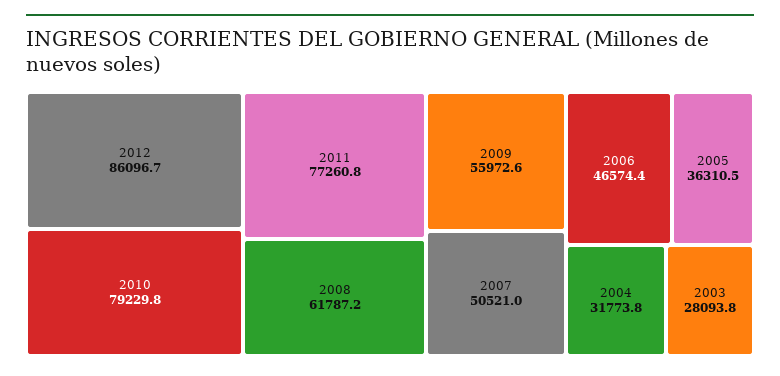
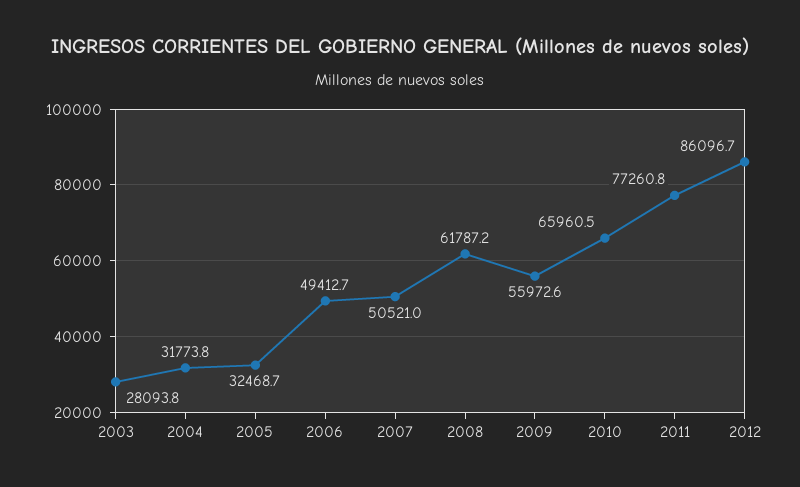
2010: 79229.8 -> 65960.5
2006: 46574.4 -> 49412.7
2005: 36310.5 -> 32468.7

